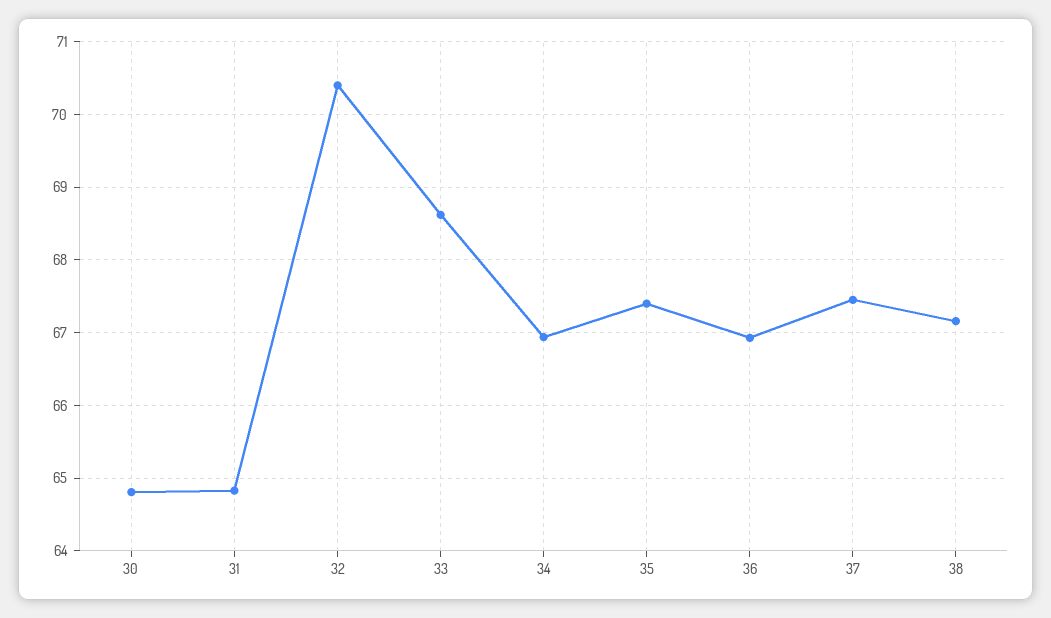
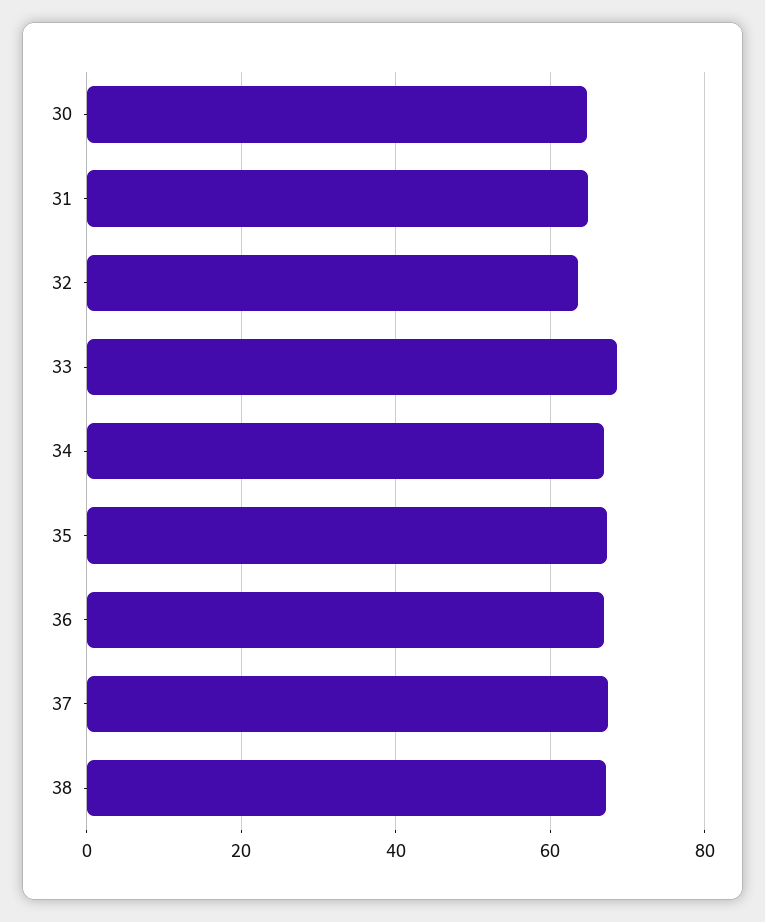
32: 70.4 -> 64

